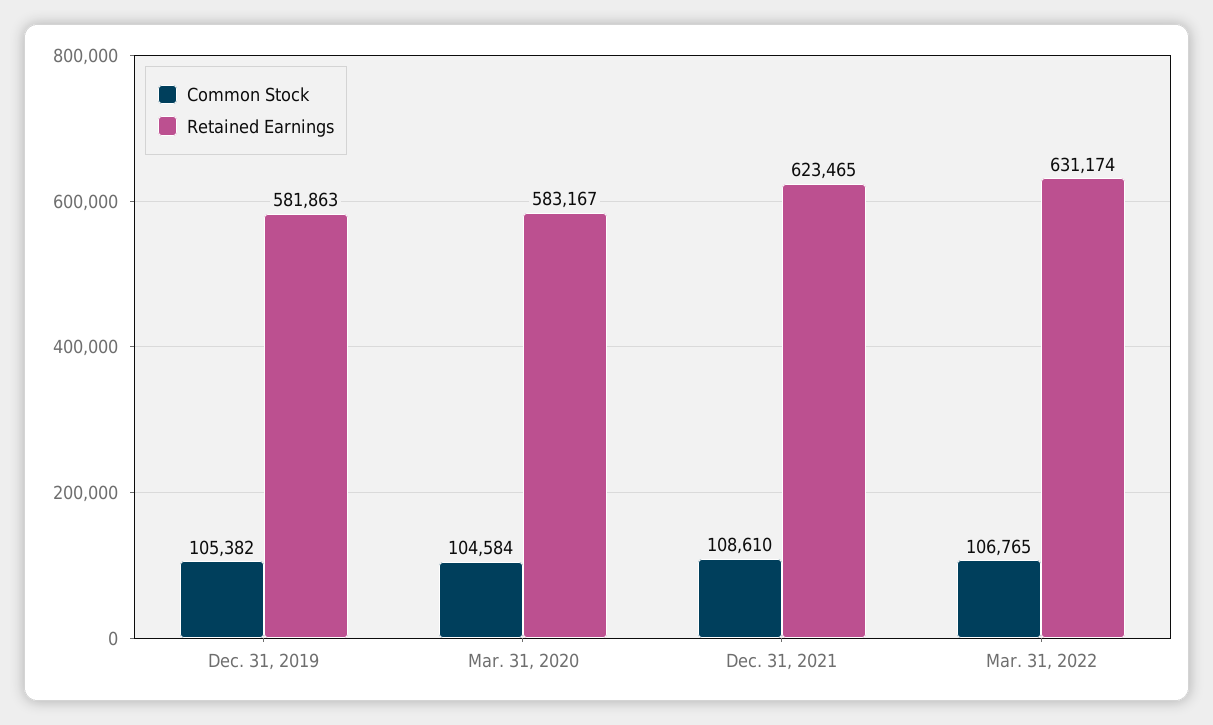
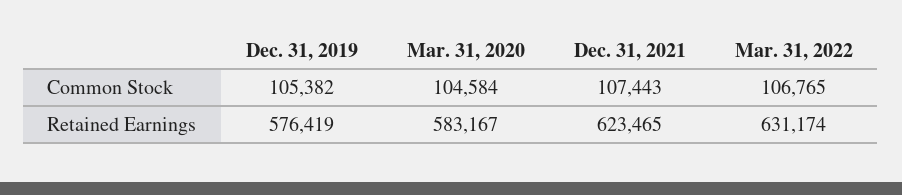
Retained Earnings, Dec. 31, 2019: 581863 -> 576419
Common Stock, Dec. 31, 2021: 108610 -> 107443

